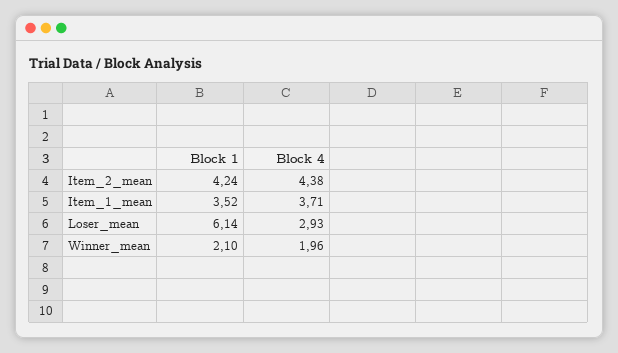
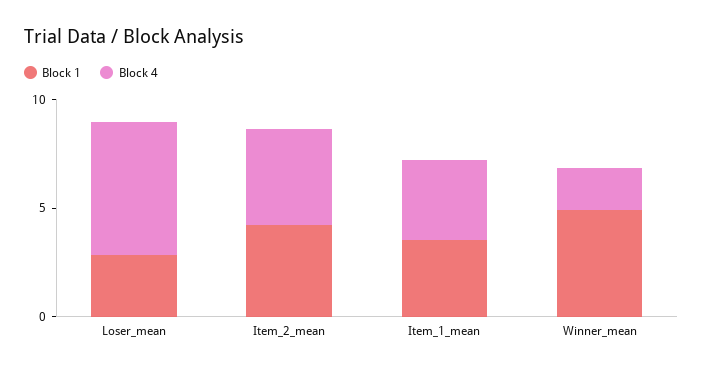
Block 1, Loser_mean: 6.14 -> 3
Block 4, Loser_mean: 2.93 -> 6
Block 1, Winner_mean: 2.1 -> 5

